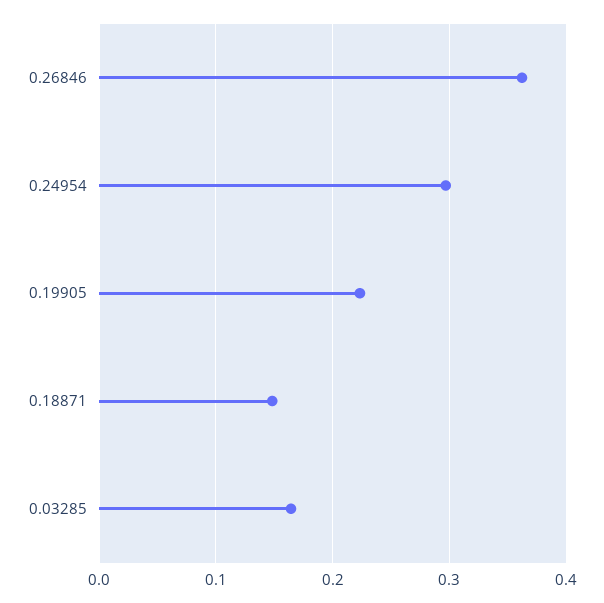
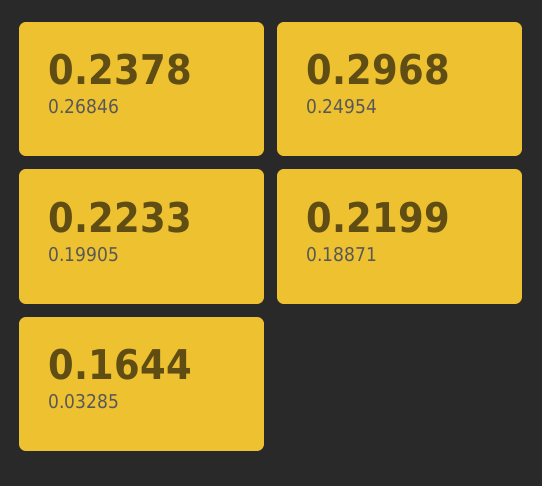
0.26846: 0.36 -> 0.2378
0.18871: 0.15 -> 0.2199

